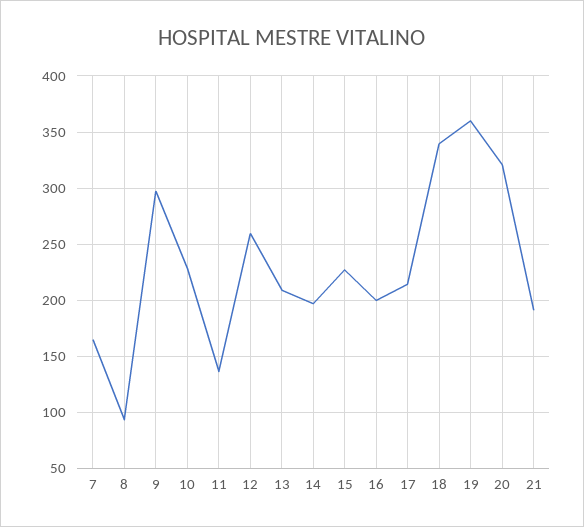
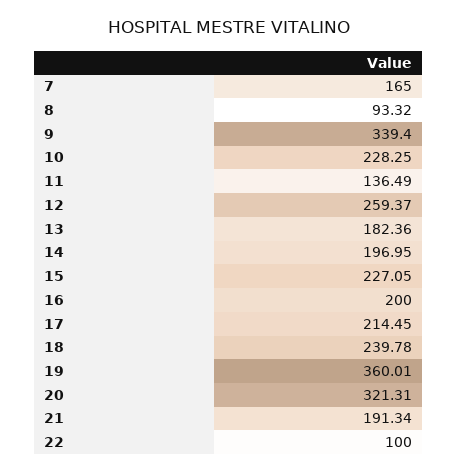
9: 300 -> 339.4
13: 210 -> 182.36
18: 340 -> 239.78
22: none -> 100

